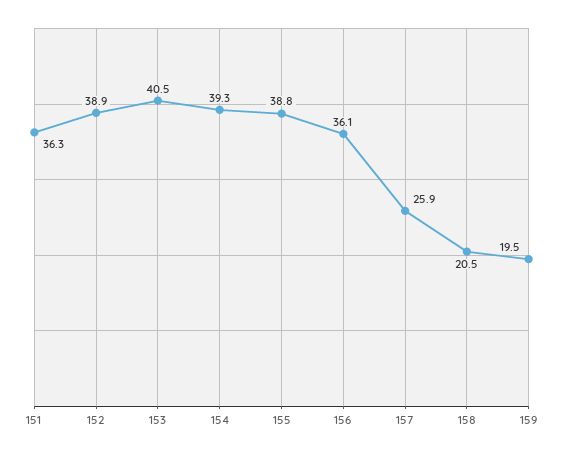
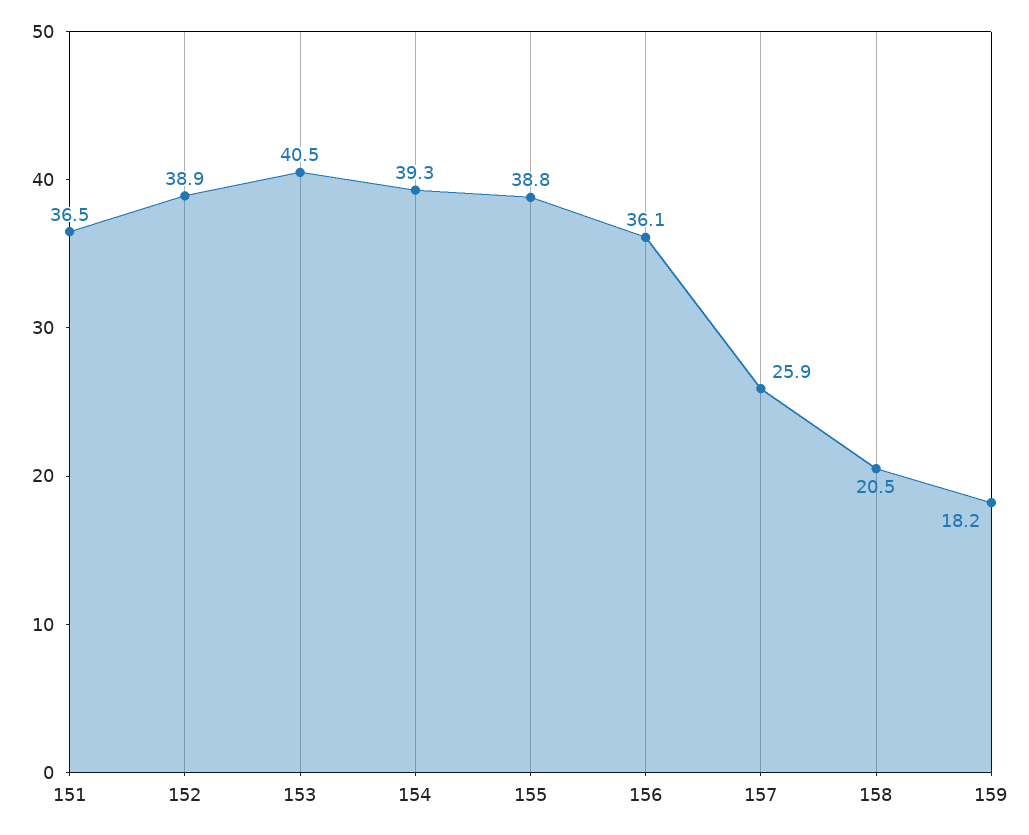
151: 36.3 -> 36.5
159: 19.5 -> 18.2

